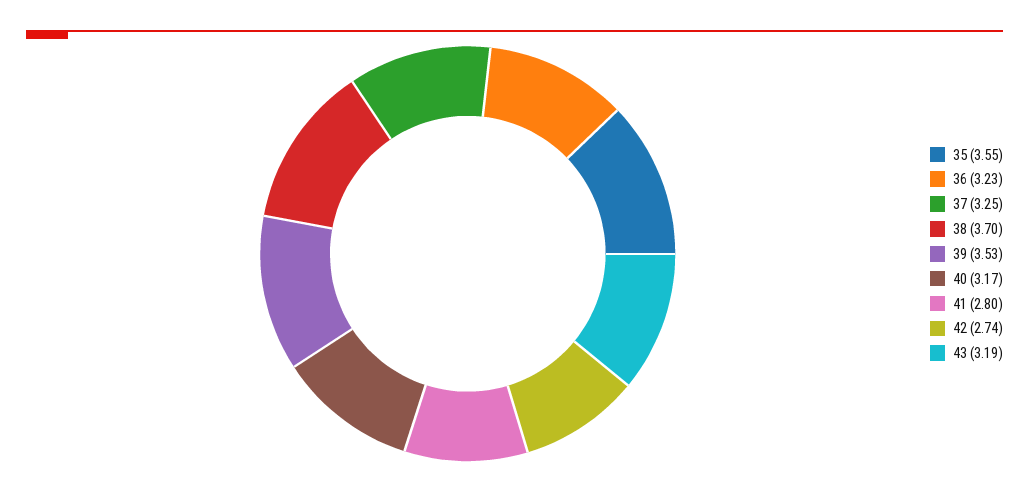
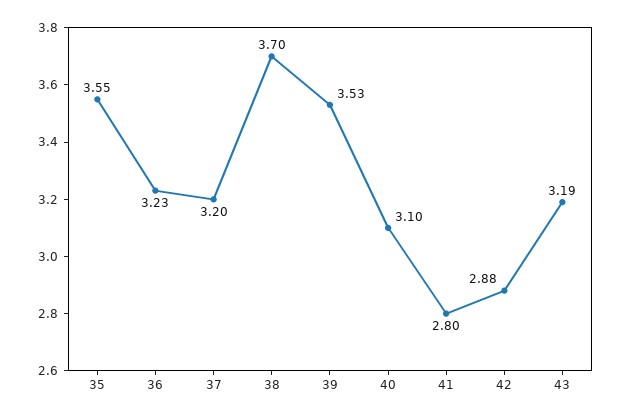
37: 3.25 -> 3.2
40: 3.17 -> 3.1
42: 2.74 -> 2.88

